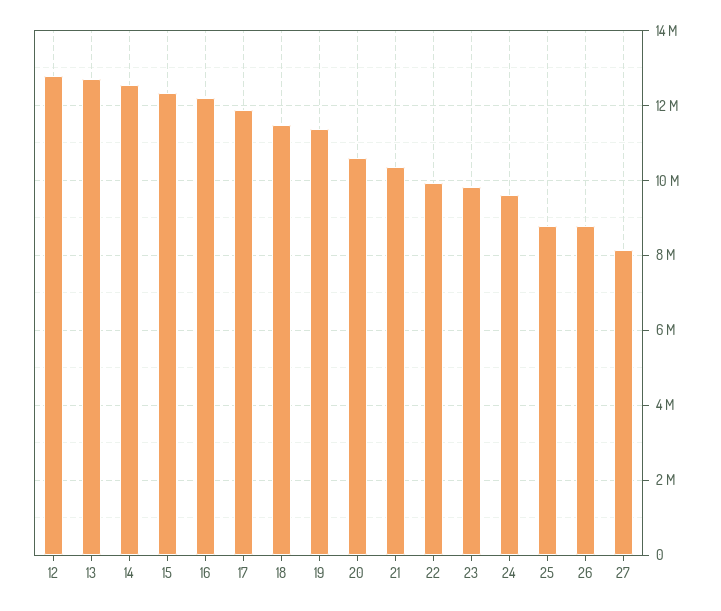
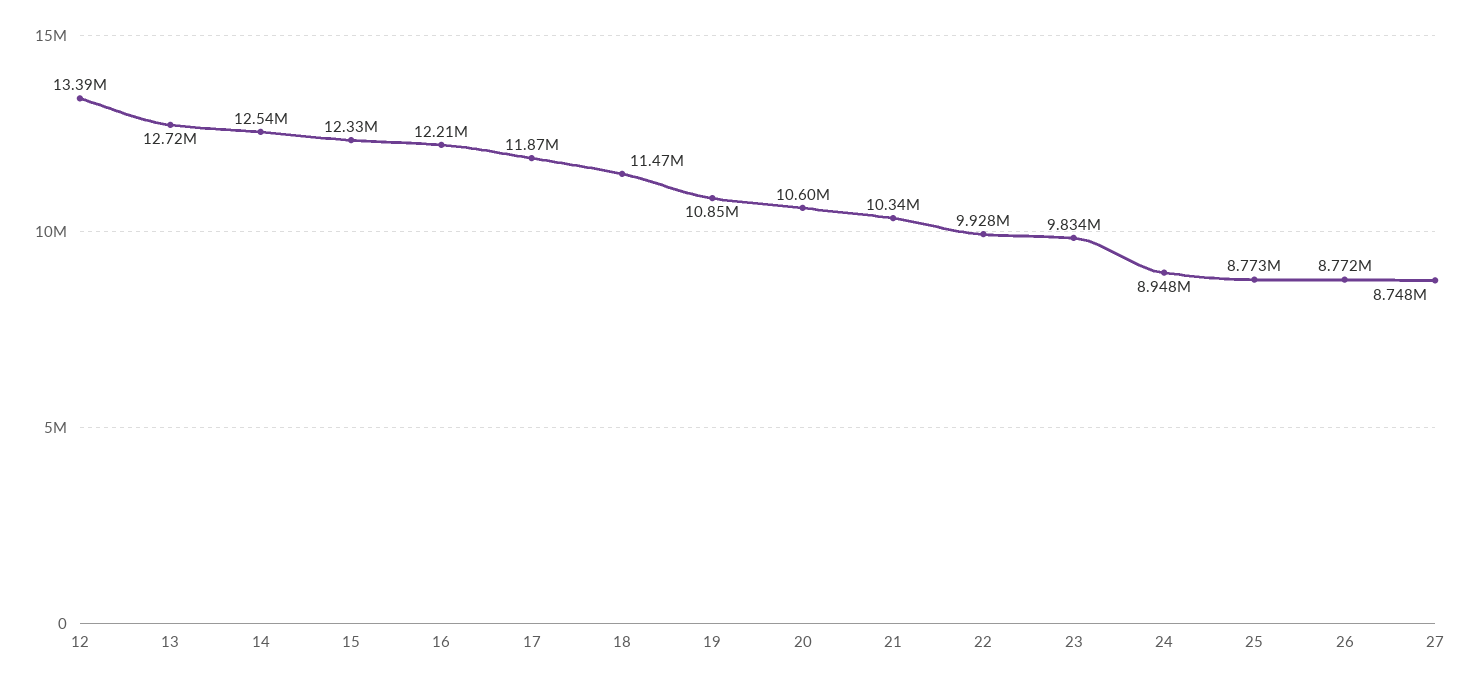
12: 12800000 -> 13390000
19: 11400000 -> 10850000
24: 9600000 -> 8948000
27: 8200000 -> 8748000

